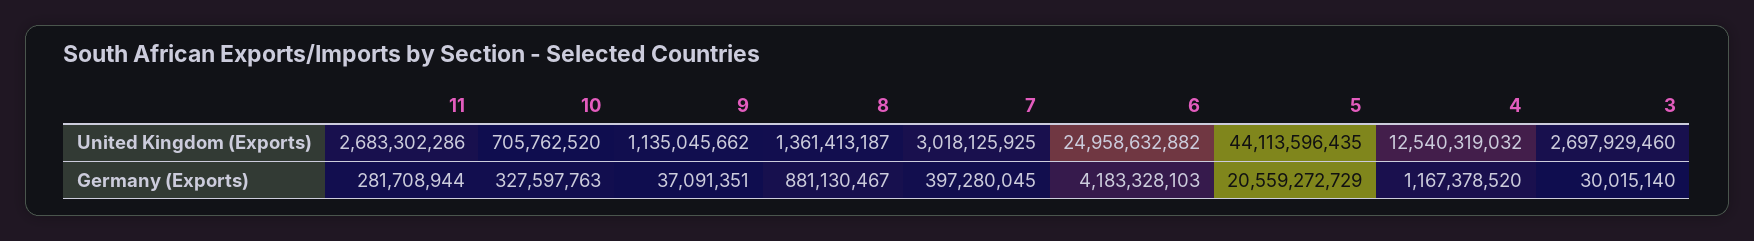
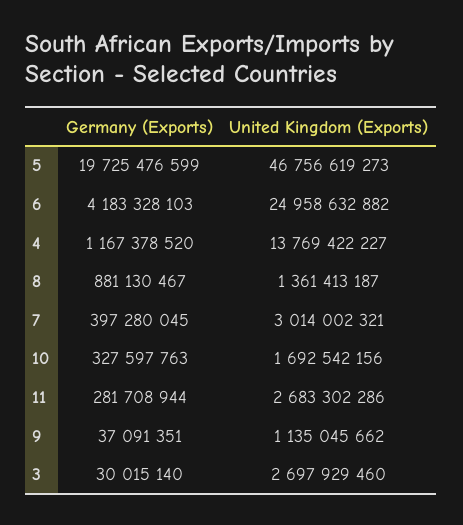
10, United Kingdom (Exports): 705762520 -> 1692542156
7, United Kingdom (Exports): 3018125925 -> 3014002321
5, United Kingdom (Exports): 44113596435 -> 46756619273
4, United Kingdom (Exports): 12540319032 -> 13769422227
5, Germany (Exports): 20559272729 -> 19725476599

